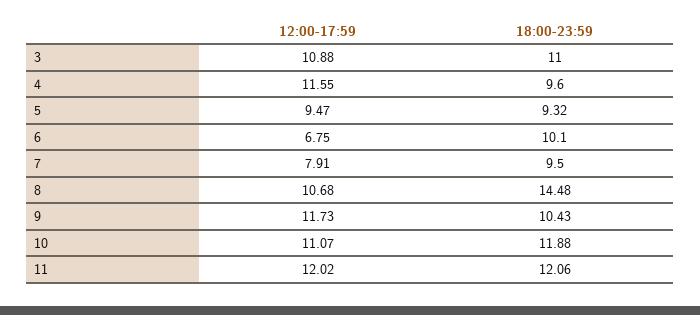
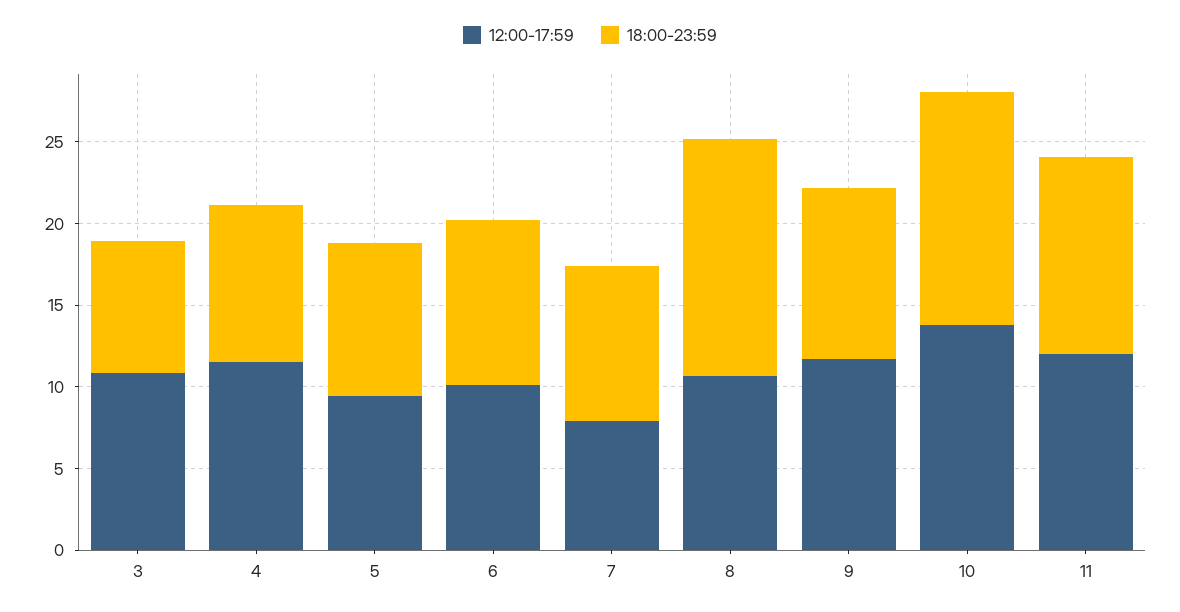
18:00-23:59, 3: 11 -> 8
12:00-17:59, 6: 6.75 -> 10
12:00-17:59, 10: 11.07 -> 14
18:00-23:59, 10: 11.88 -> 14

